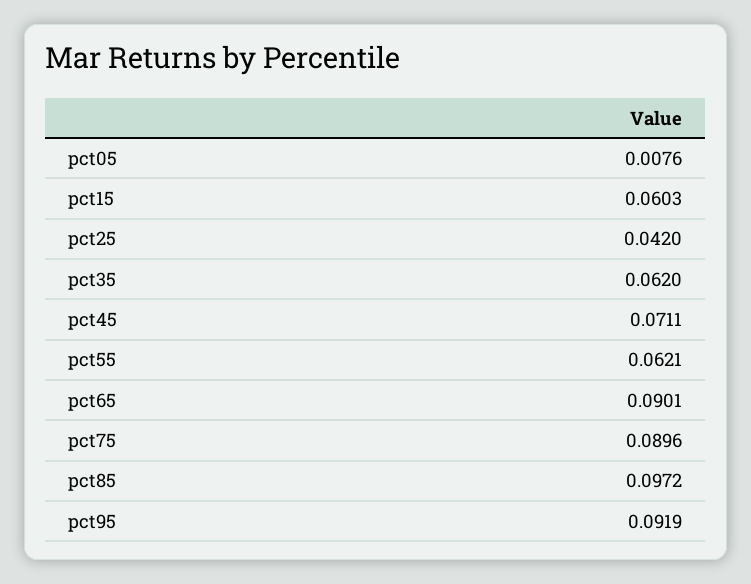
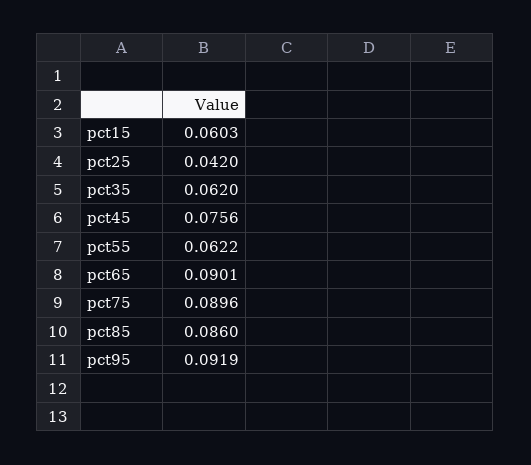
pct05: 0.0076 -> none
pct45: 0.0711 -> 0.0756
pct55: 0.0621 -> 0.0622
pct85: 0.0972 -> 0.086

